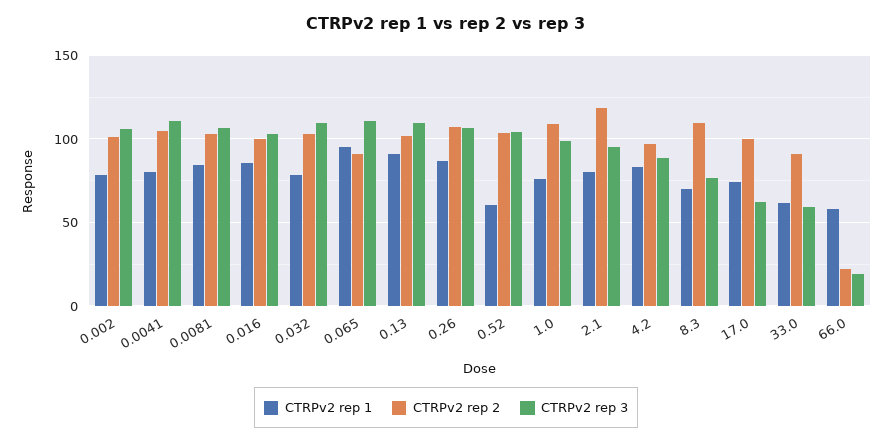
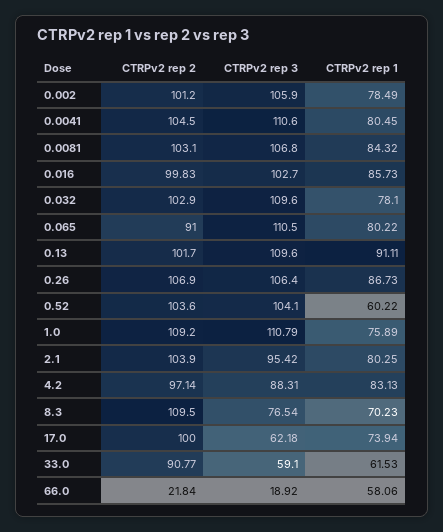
CTRPv2 rep 1, 0.065: 95 -> 80.22
CTRPv2 rep 3, 1.0: 100 -> 110.79
CTRPv2 rep 2, 2.1: 120 -> 103.9

